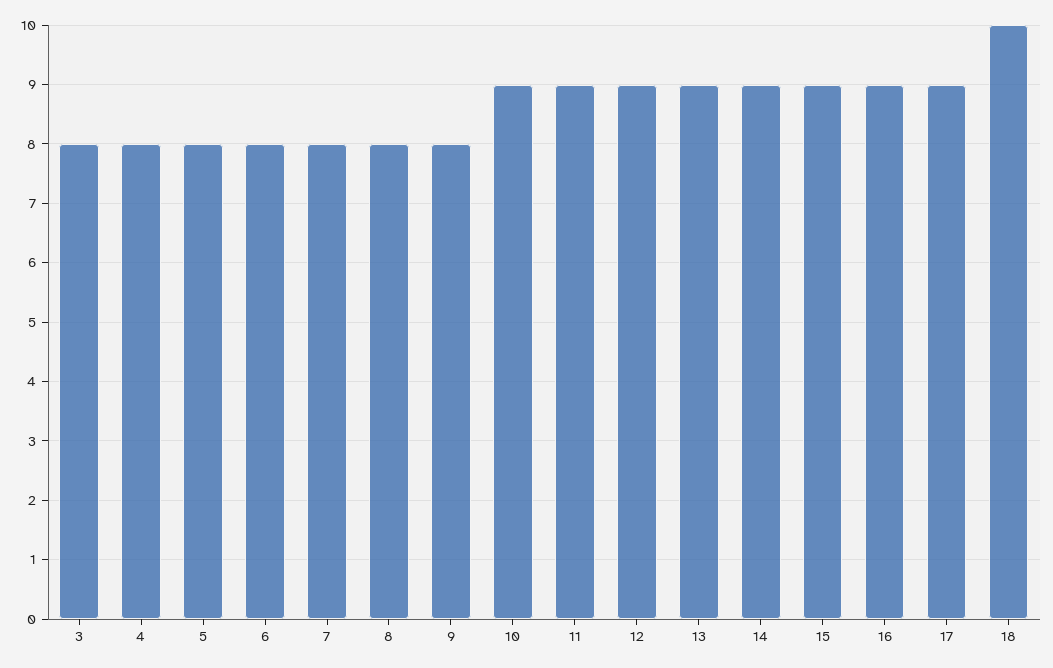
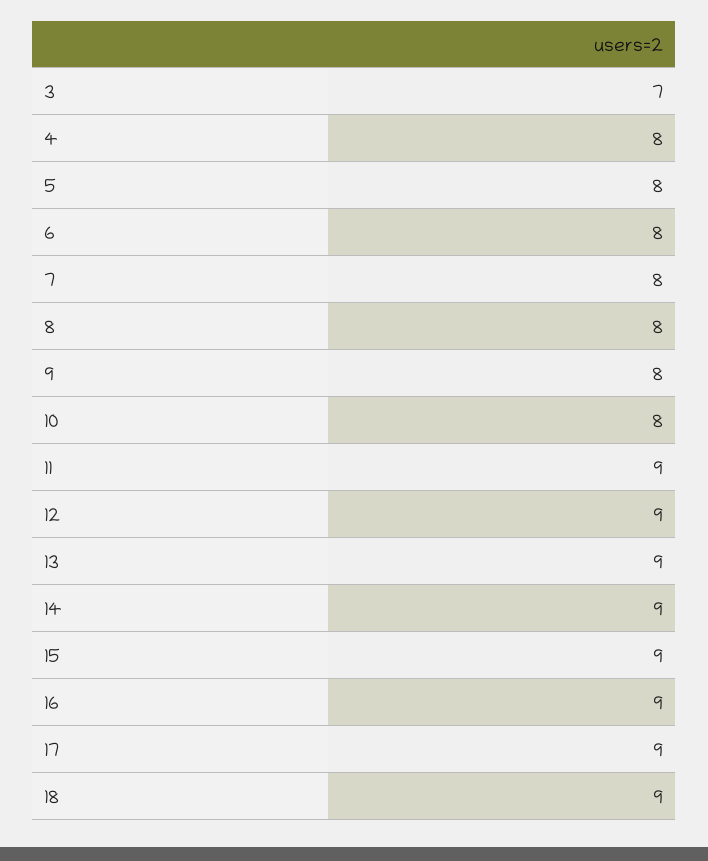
3: 8 -> 7
10: 9 -> 8
18: 10 -> 9

